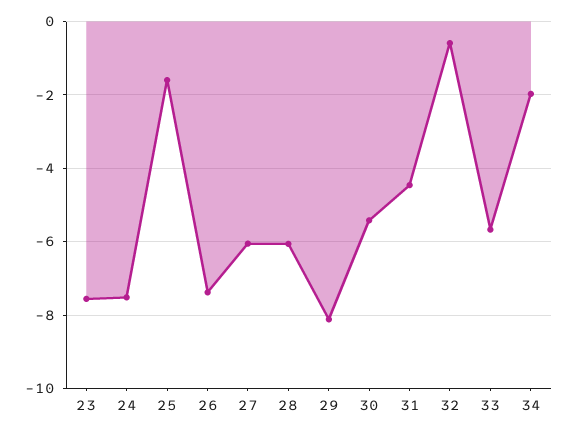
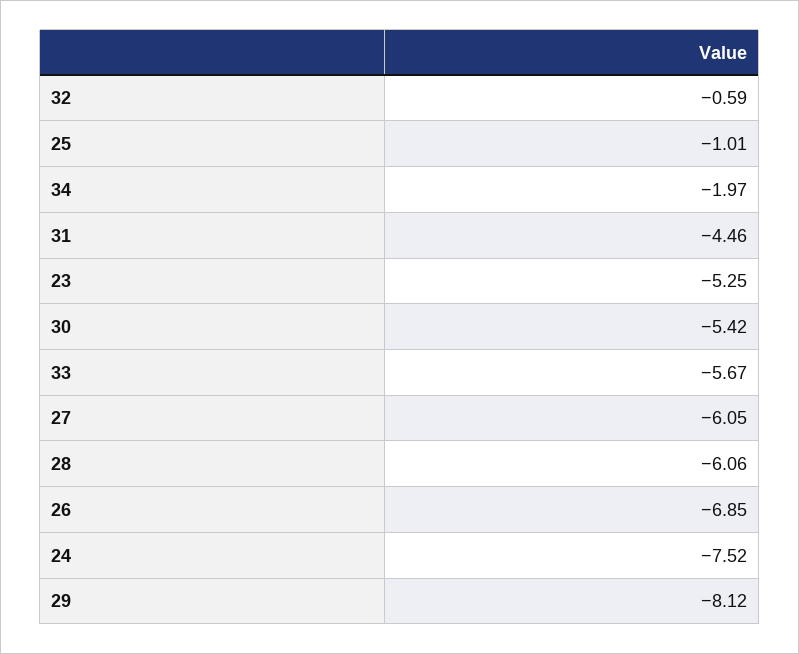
23: -7.6 -> -5.25
25: -1.6 -> -1.01
26: -7.4 -> -6.85

